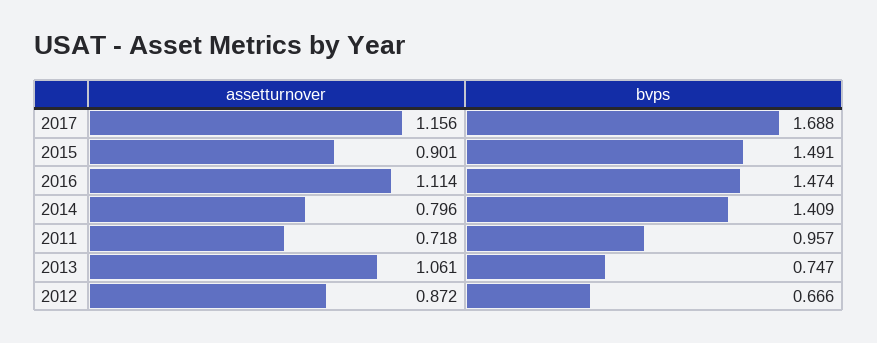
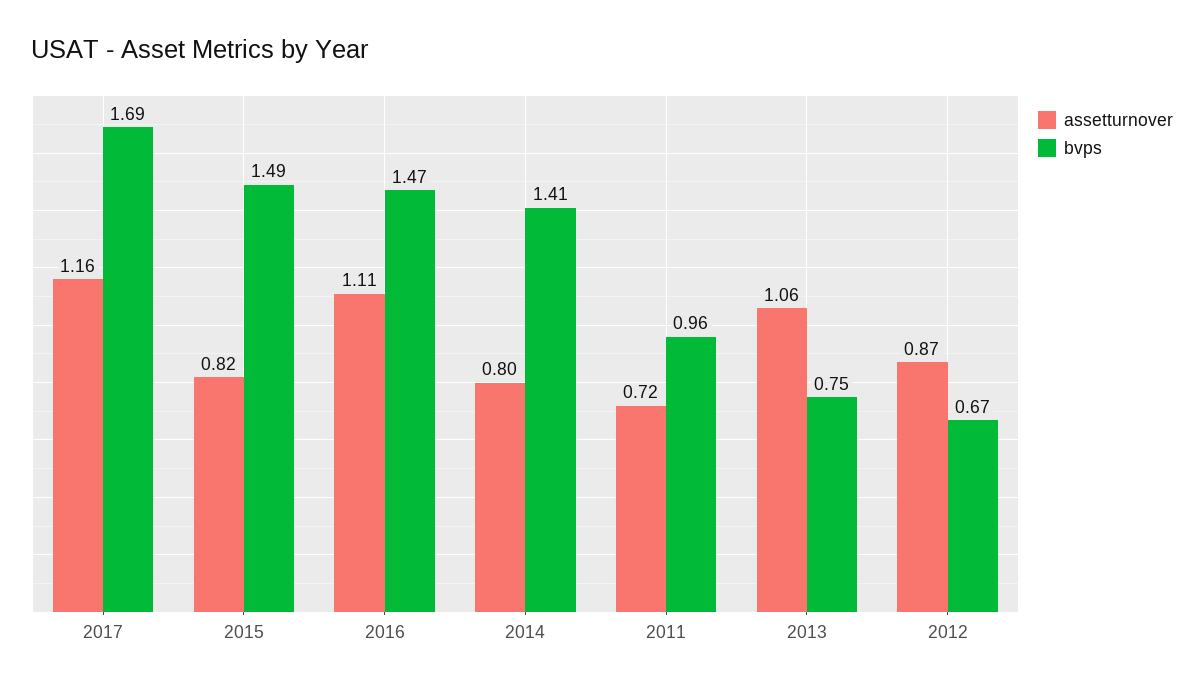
assetturnover, 2015: 0.901 -> 0.82

